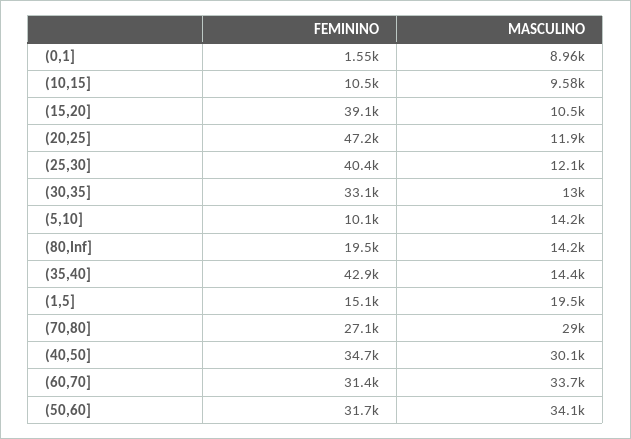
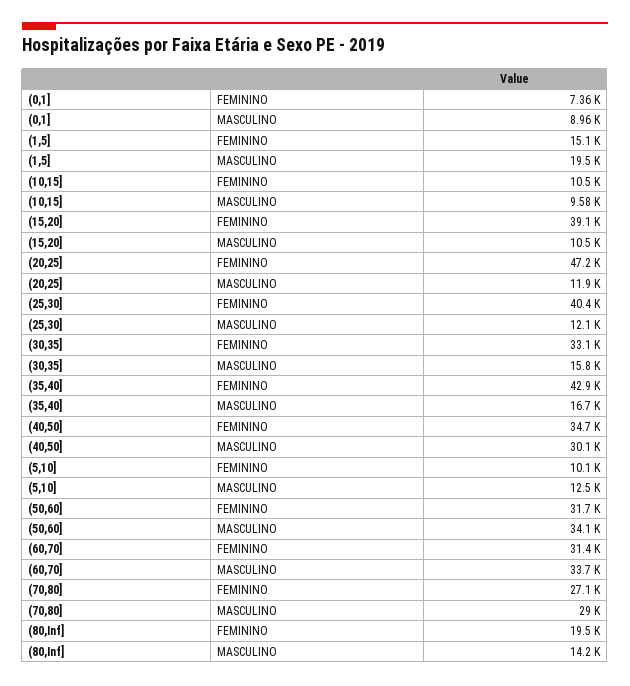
FEMININO, (0,1]: 1550 -> 7360
MASCULINO, (30,35]: 13000 -> 15800
MASCULINO, (5,10]: 14200 -> 12500
MASCULINO, (35,40]: 14400 -> 16700

